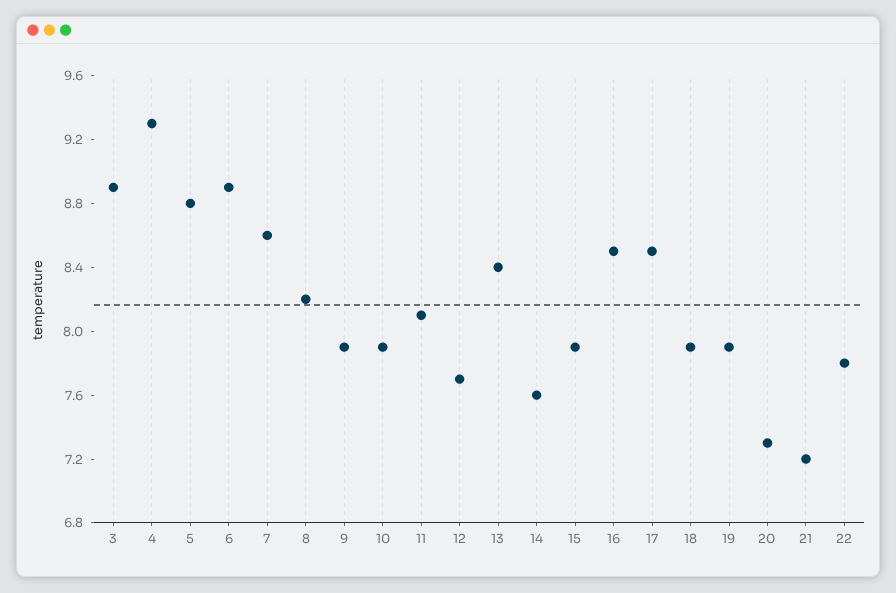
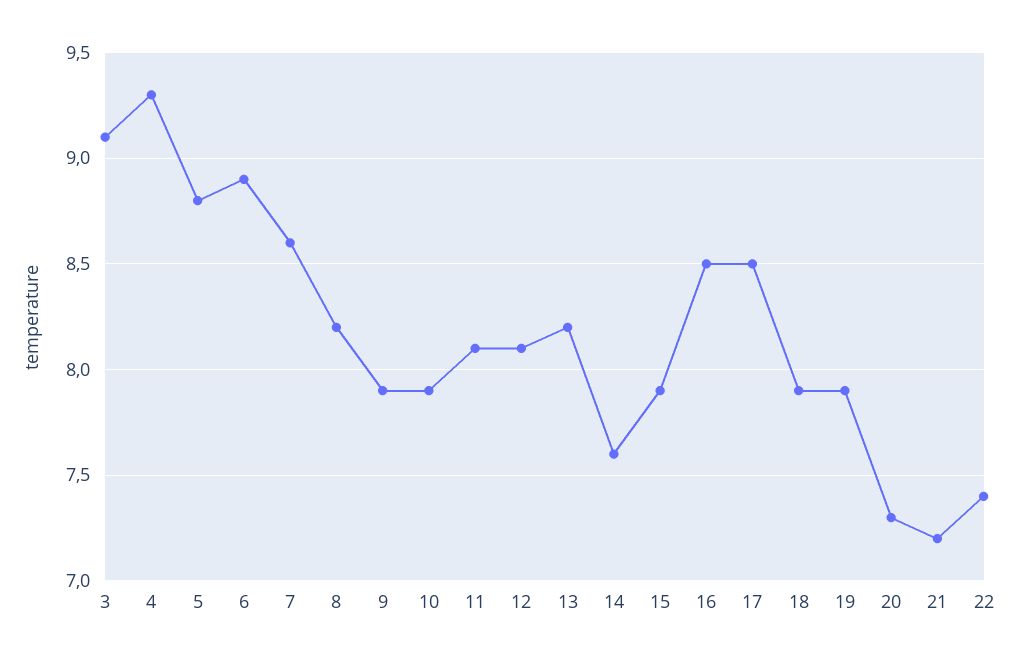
3: 8.9 -> 9.1
12: 7.7 -> 8.1
13: 8.4 -> 8.2
22: 7.8 -> 7.4

